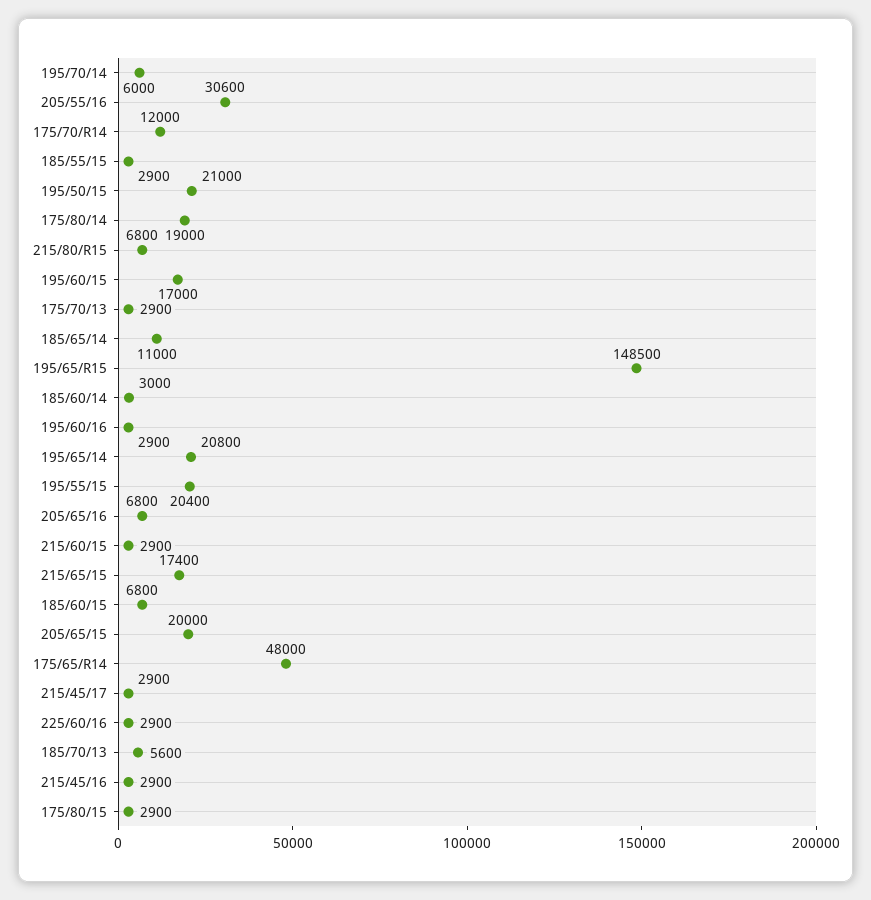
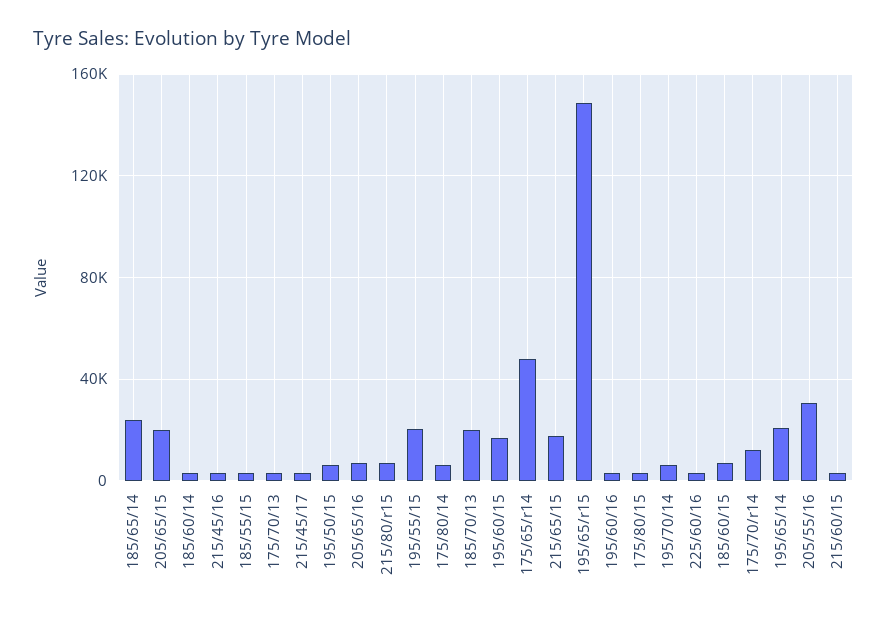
195/50/15: 21000 -> 5000
175/80/14: 19000 -> 5000
185/65/14: 11000 -> 25000
185/70/13: 5600 -> 20000

